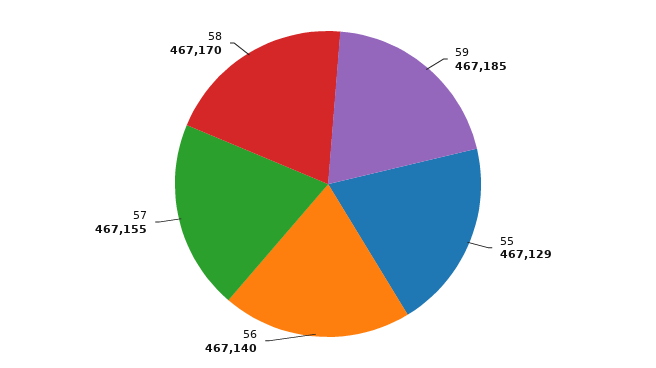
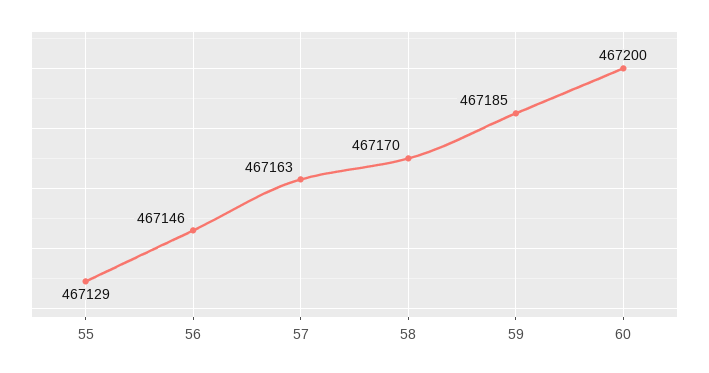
56: 467140 -> 467146
57: 467155 -> 467163
60: none -> 467200

